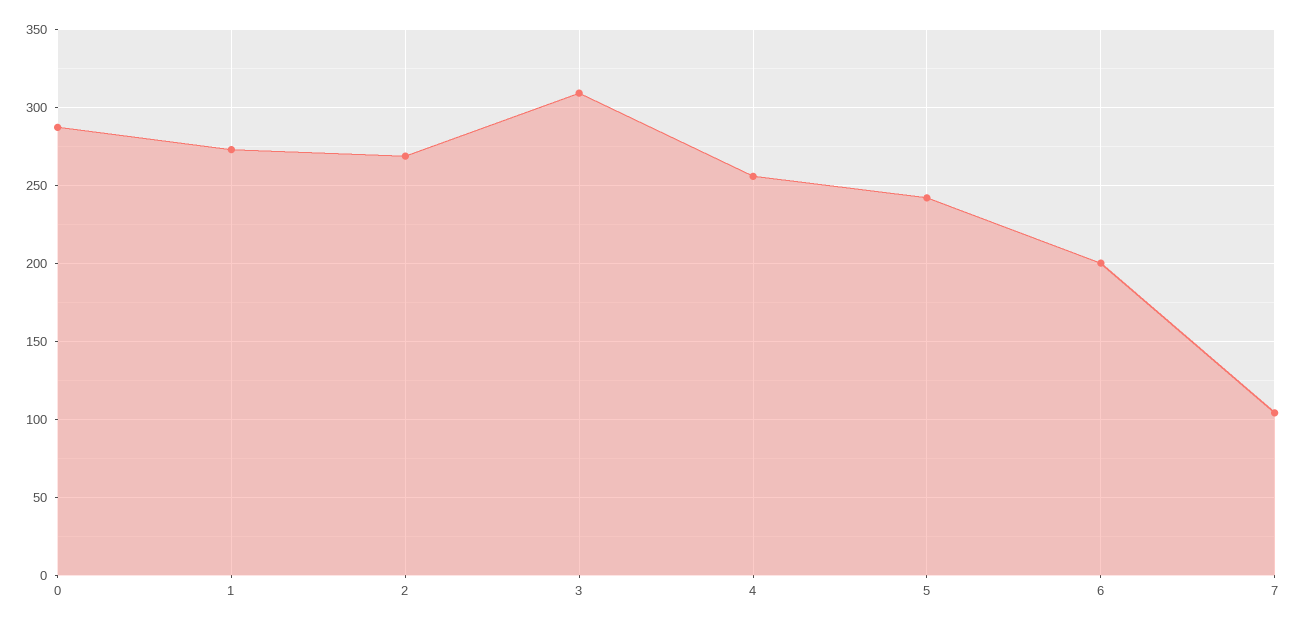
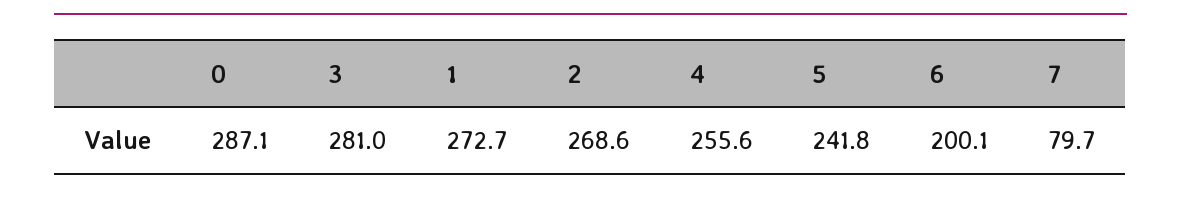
3: 310 -> 281
7: 105 -> 79.7

